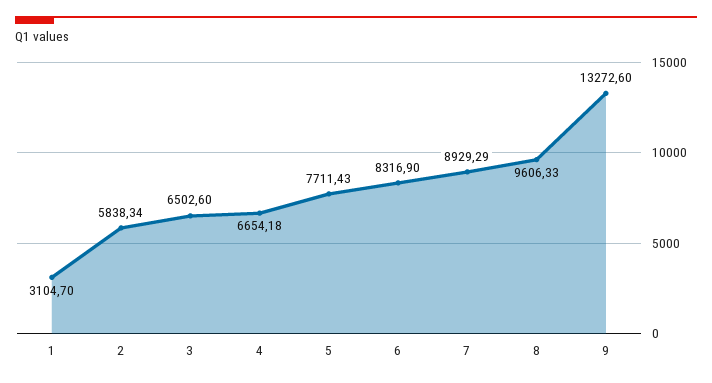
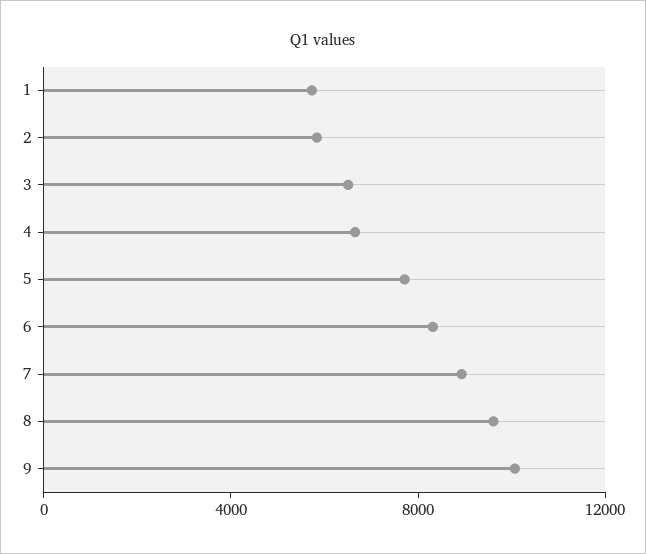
1: 3104.7 -> 6000
9: 13272.6 -> 10000

